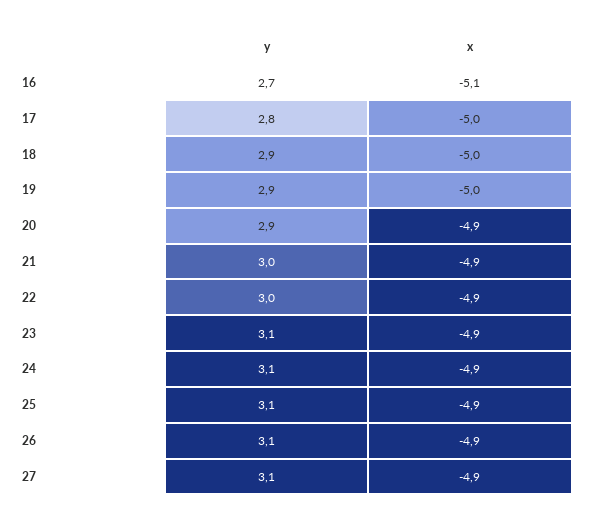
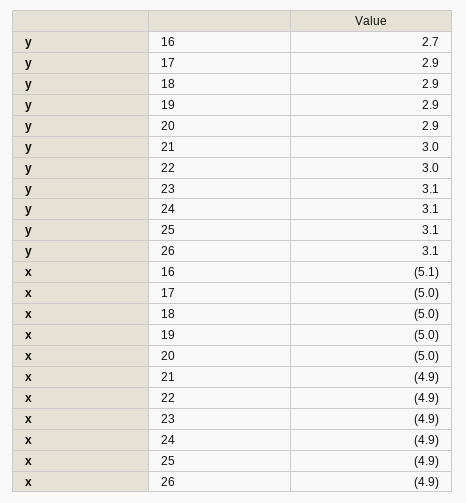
y, 17: 2.8 -> 2.9
x, 20: -4.9 -> -5
y, 27: 3.1 -> none
x, 27: -4.9 -> none

